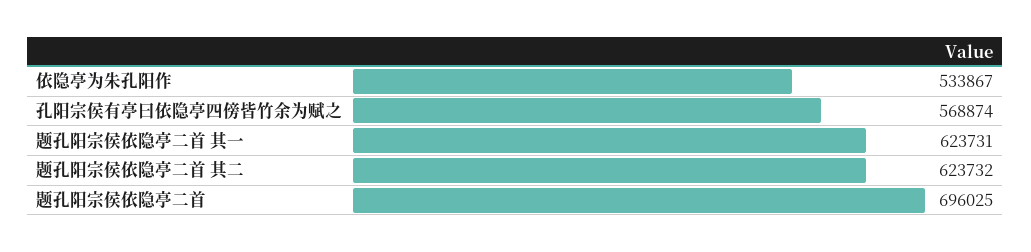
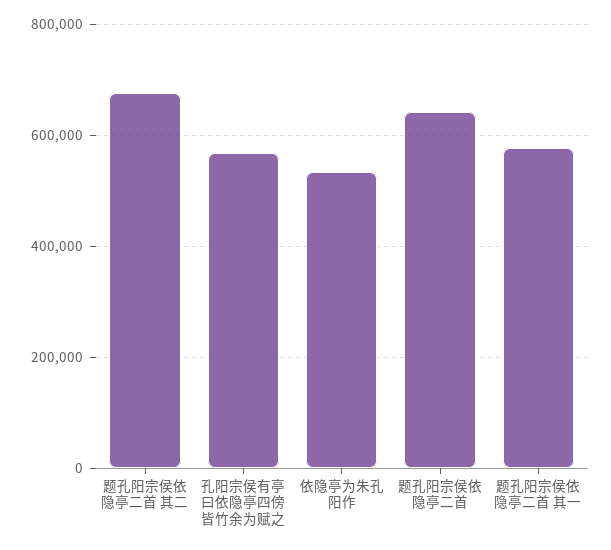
题孔阳宗侯依隐亭二首 其一: 623731 -> 580000
题孔阳宗侯依隐亭二首 其二: 623732 -> 680000
题孔阳宗侯依隐亭二首: 696025 -> 640000

